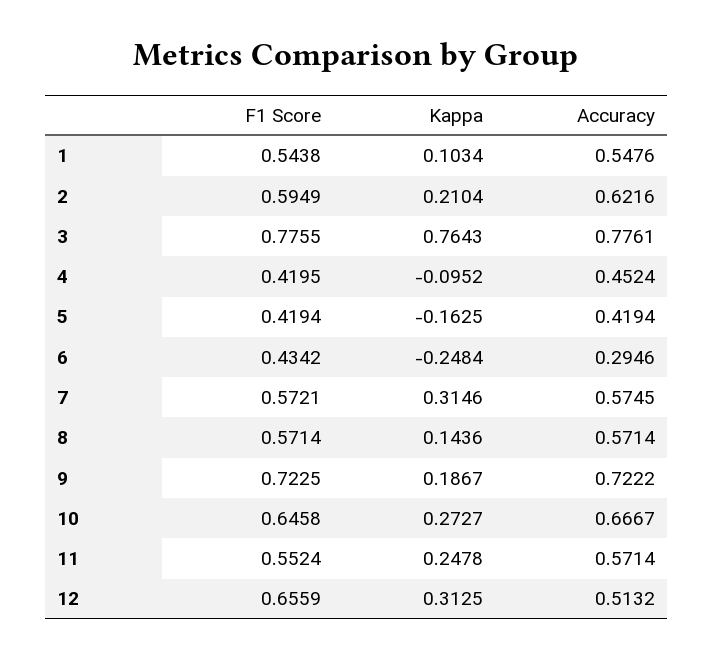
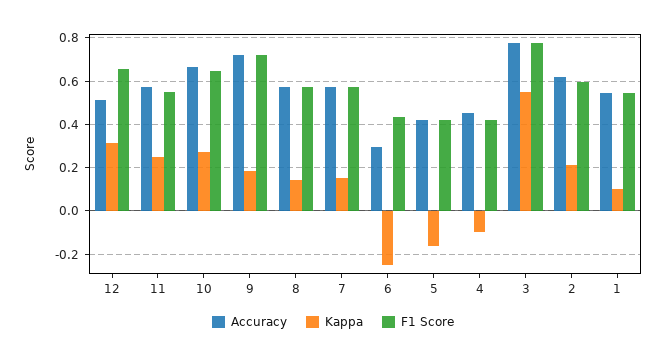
Kappa, 3: 0.7643 -> 0.55
Kappa, 7: 0.3146 -> 0.15

